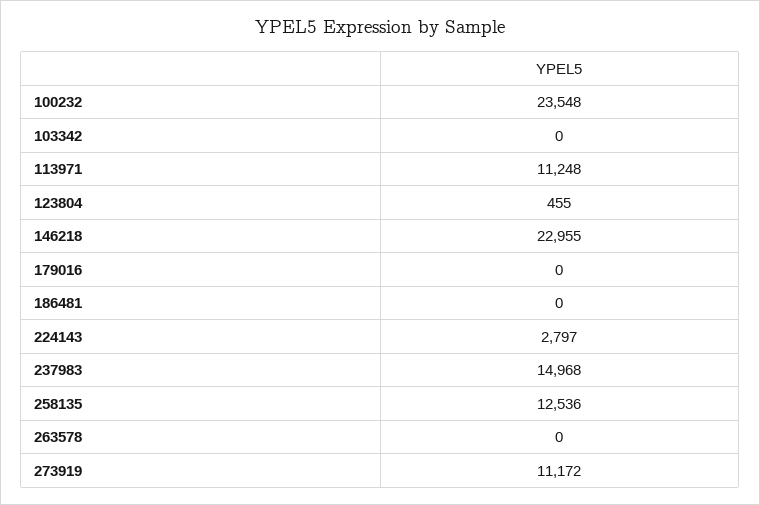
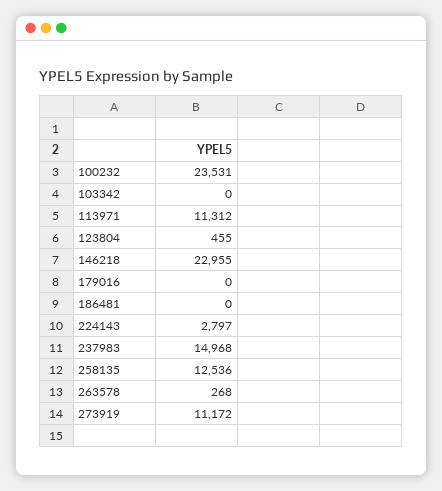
100232: 23548 -> 23531
113971: 11248 -> 11312
263578: 0 -> 268

